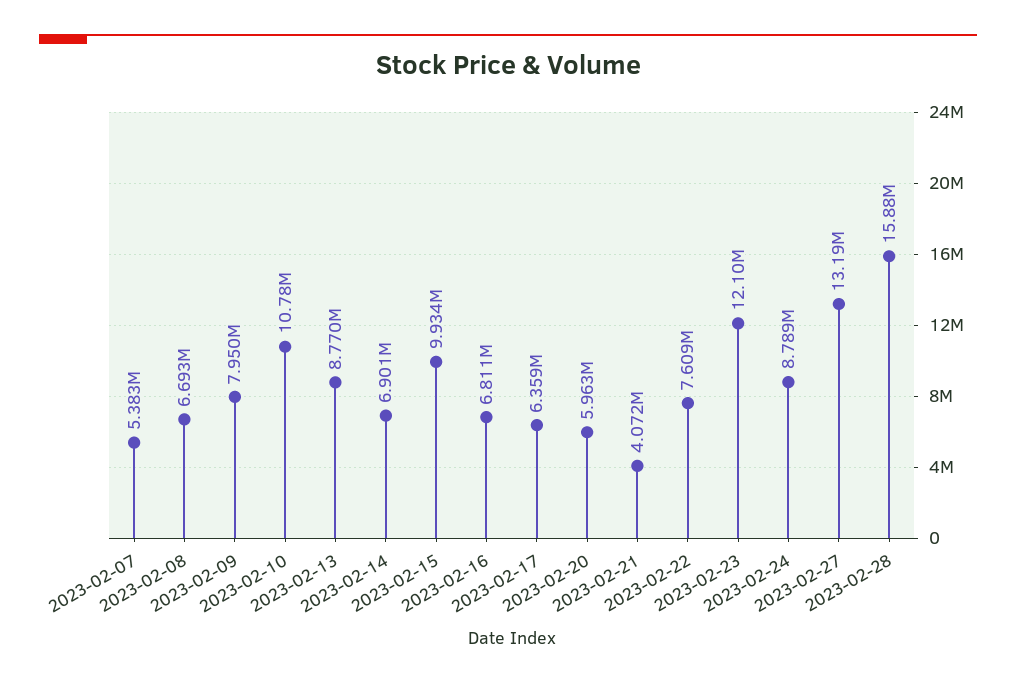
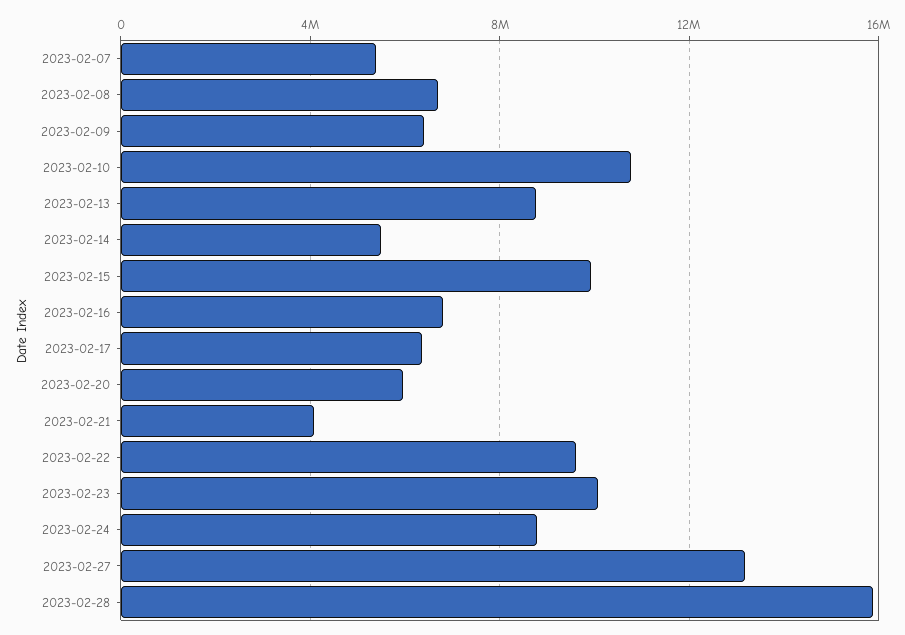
2023-02-09: 7950000 -> 6500000
2023-02-14: 6901000 -> 5500000
2023-02-22: 7609000 -> 9500000
2023-02-23: 12100000 -> 10000000

